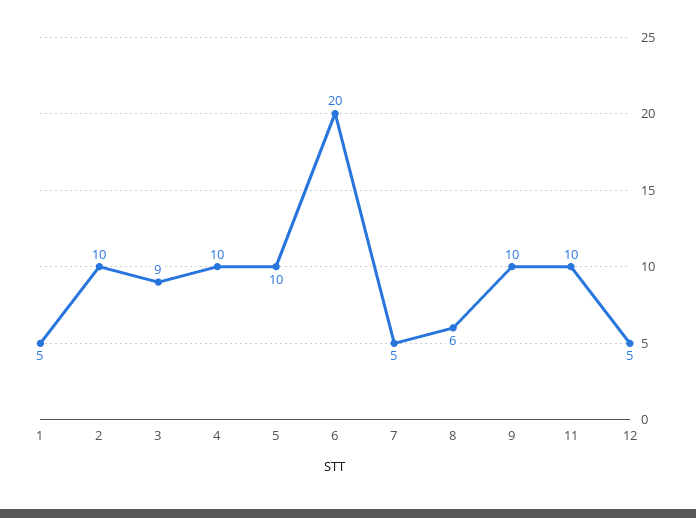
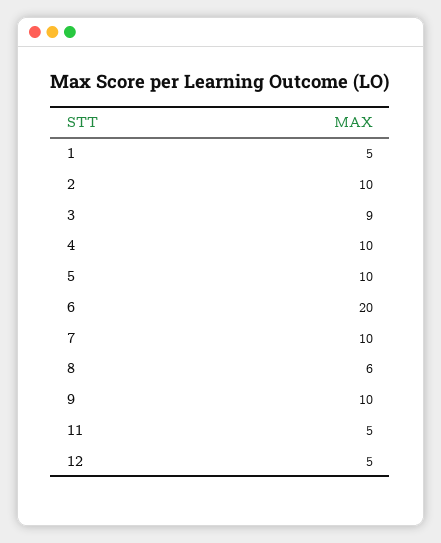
7: 5 -> 10
11: 10 -> 5

